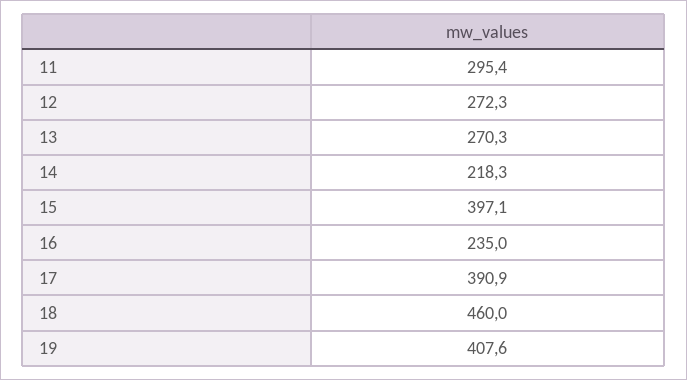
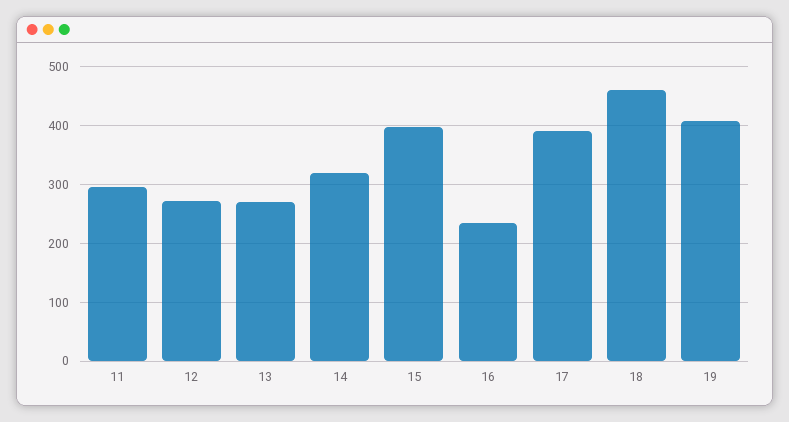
14: 218.3 -> 320

